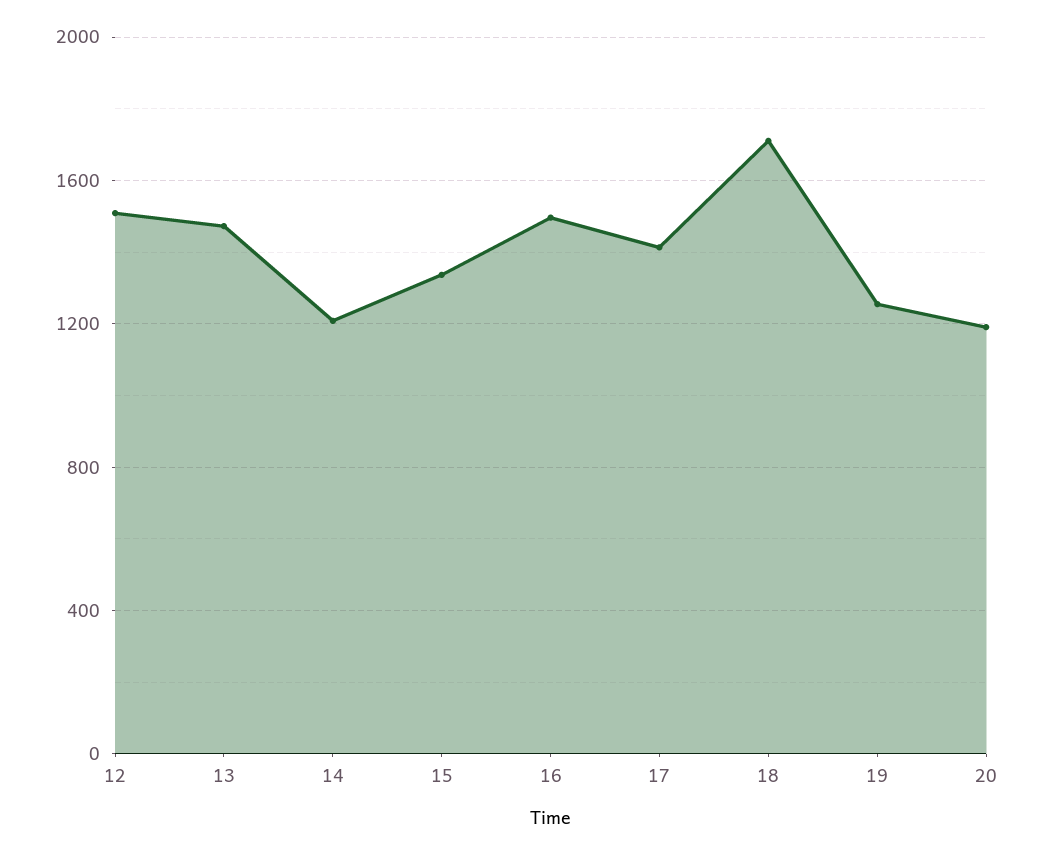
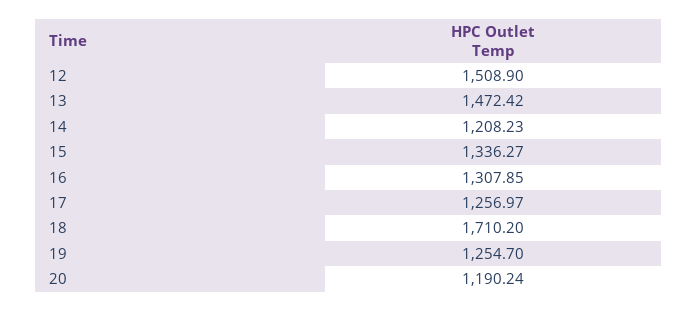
16: 1500 -> 1307.85
17: 1400 -> 1256.97

